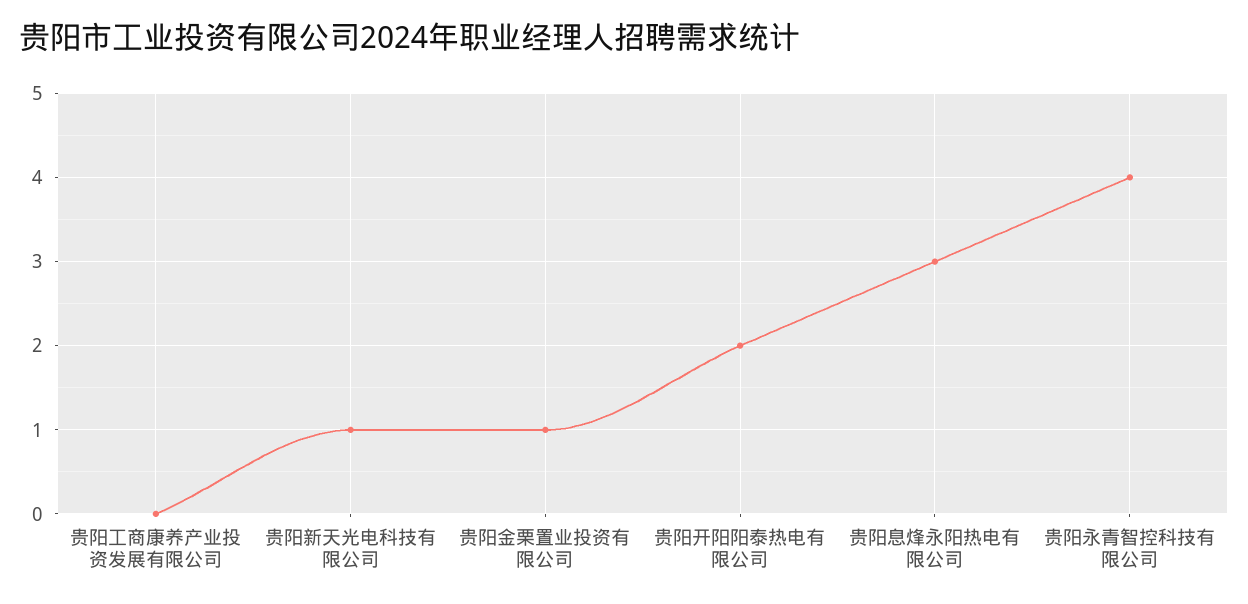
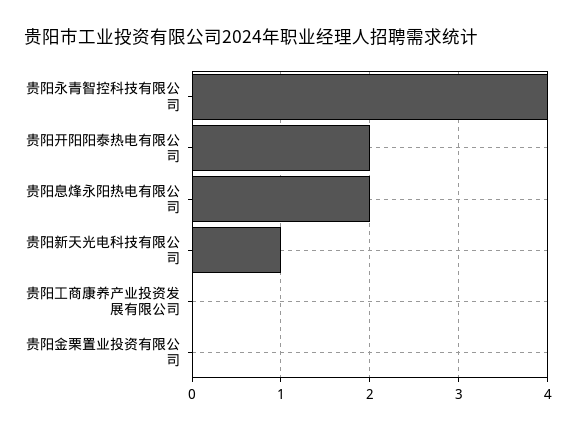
贵阳金栗置业投资有限公司: 1 -> 0
贵阳息烽永阳热电有限公司: 3 -> 2

